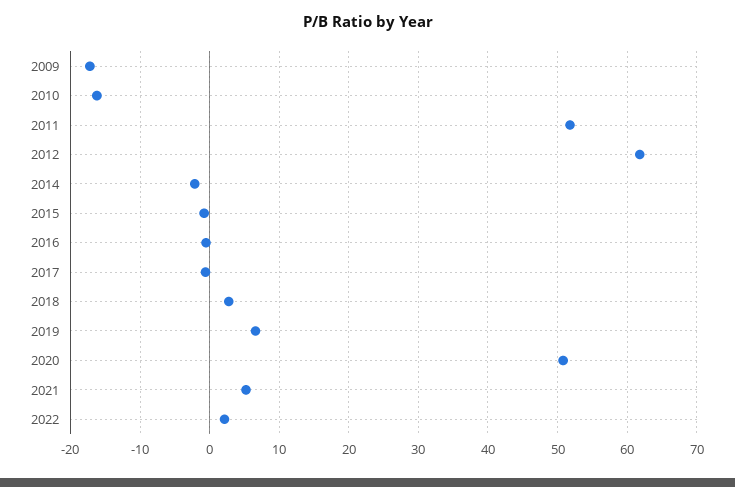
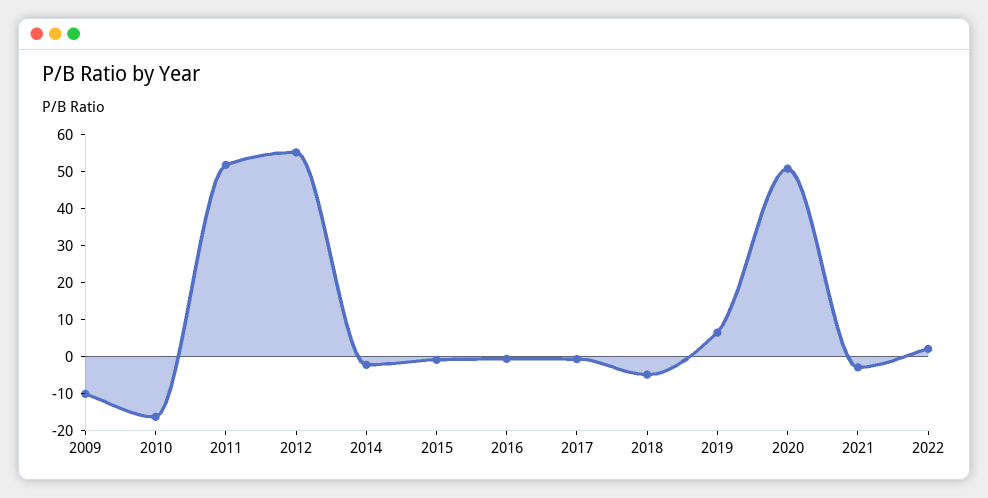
2009: -17 -> -10
2012: 62 -> 55
2018: 3 -> -5
2021: 5 -> -2.5

